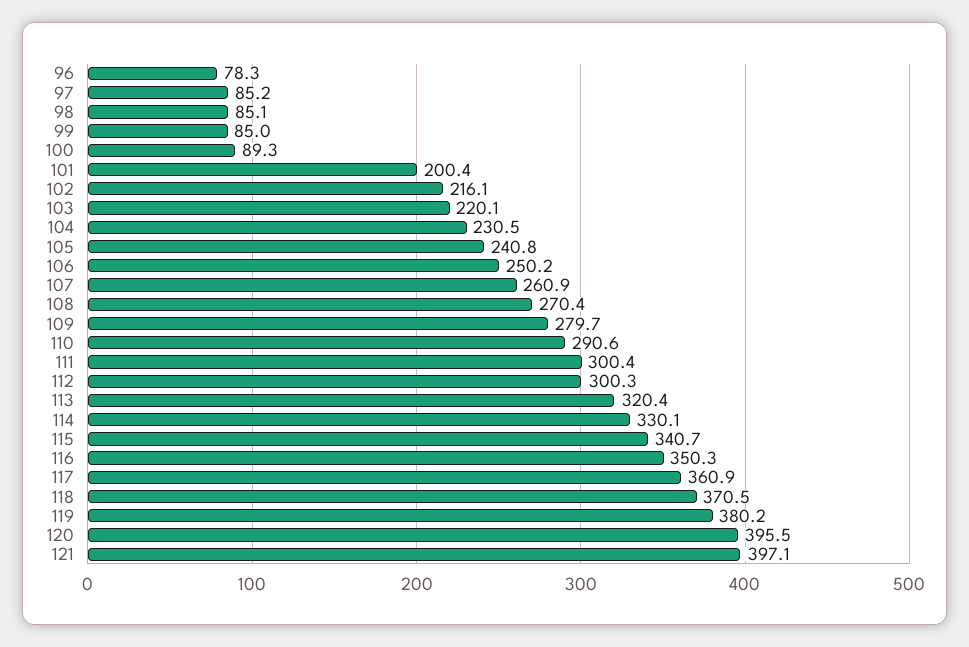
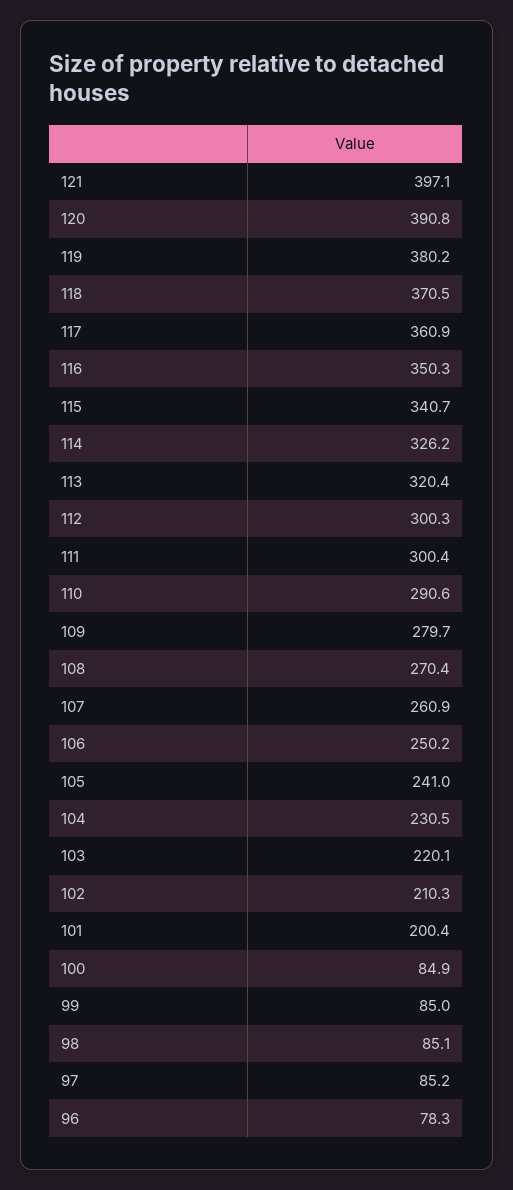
100: 89.3 -> 84.9
102: 216.1 -> 210.3
105: 240.8 -> 241
114: 330.1 -> 326.2
120: 395.5 -> 390.8

